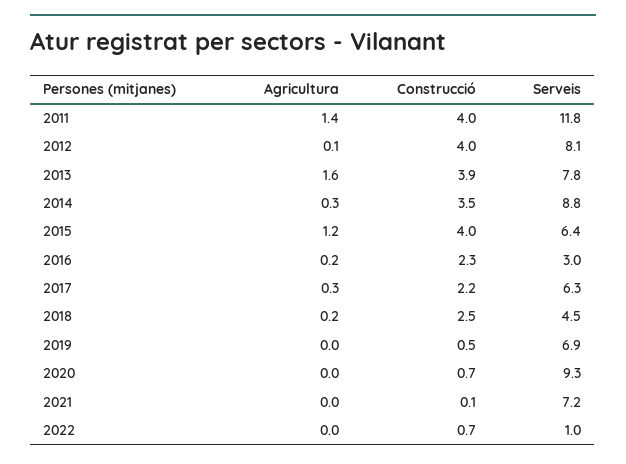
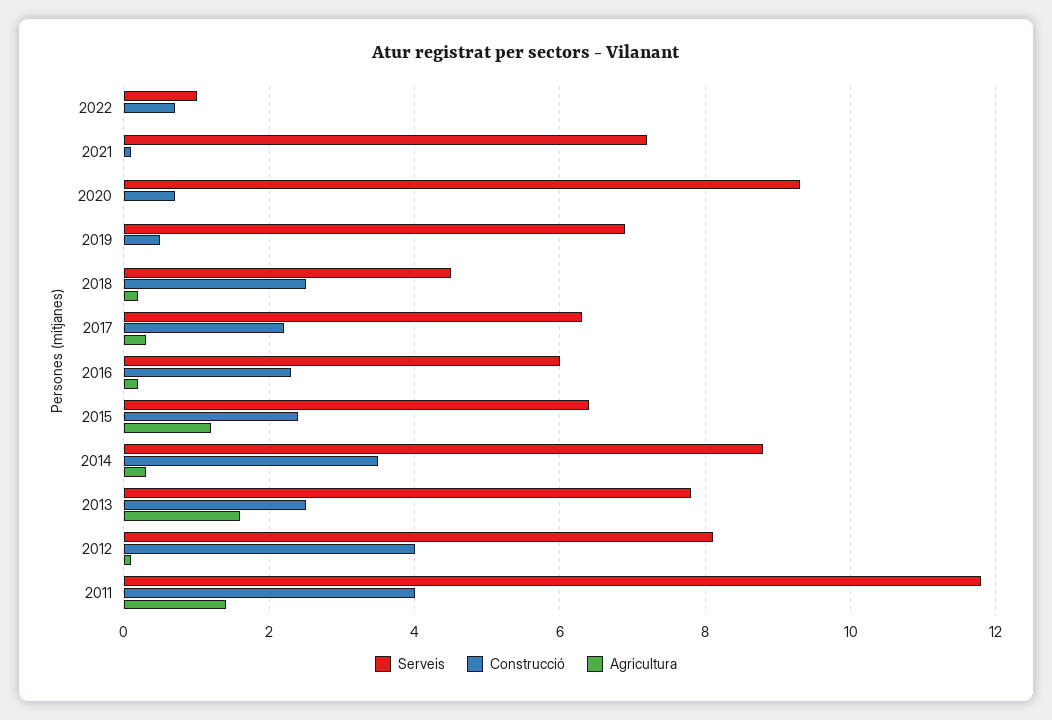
Construcció, 2013: 3.9 -> 2.5
Construcció, 2015: 4 -> 2.5
Serveis, 2016: 3 -> 6

